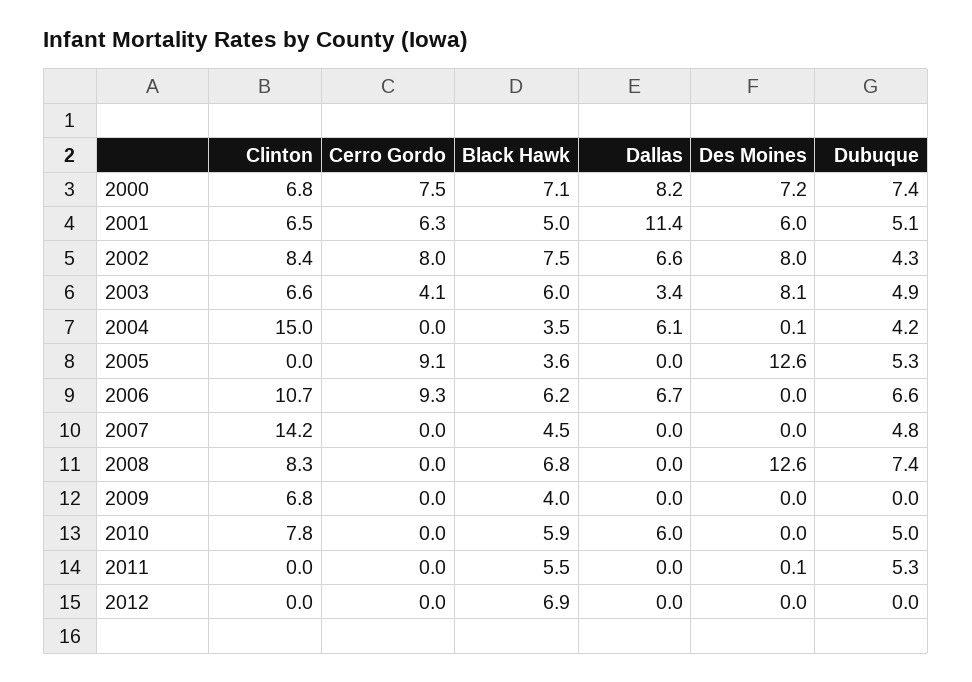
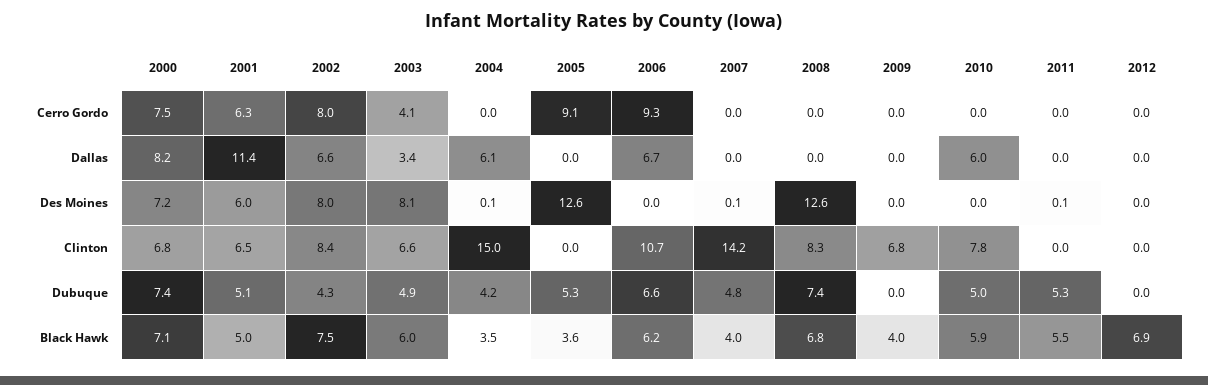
Black Hawk, 2007: 4.5 -> 4
Des Moines, 2007: 0 -> 0.1

